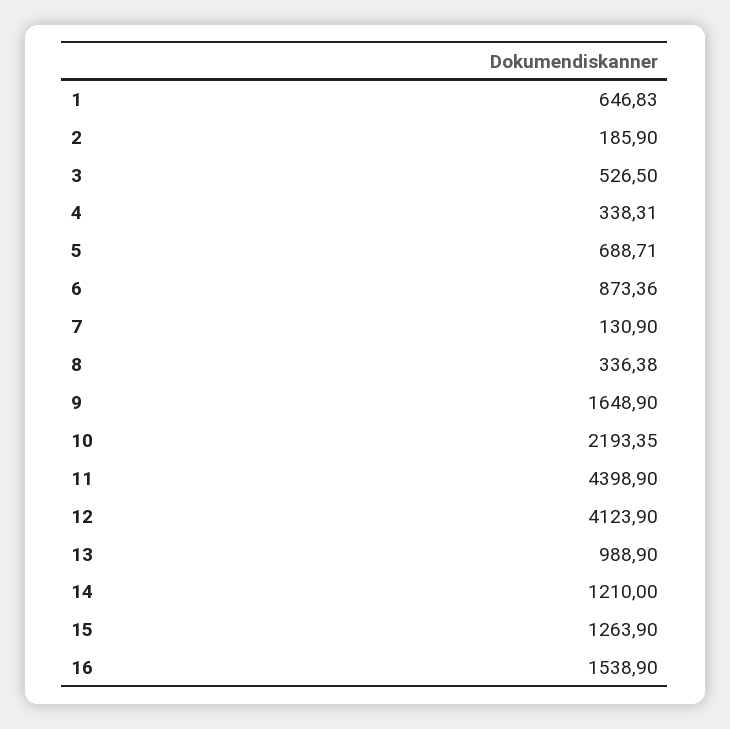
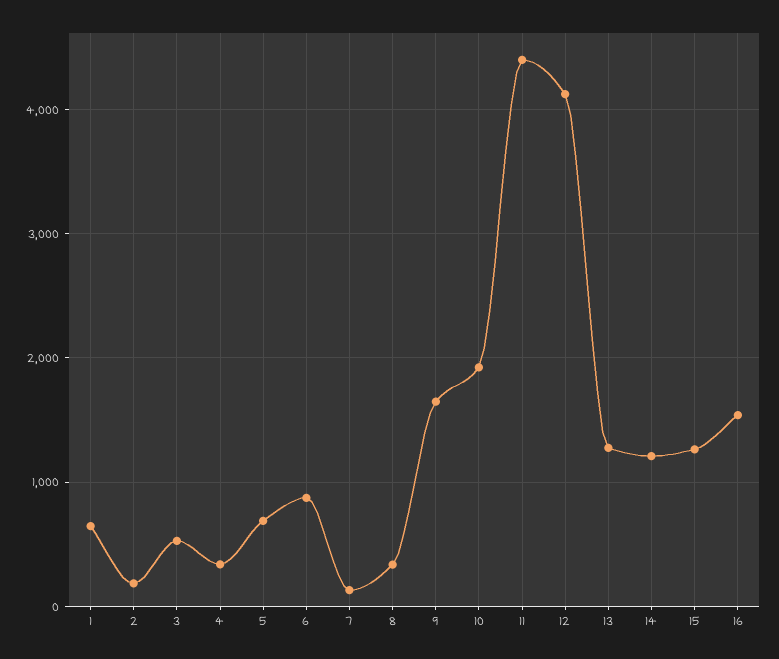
10: 2193.35 -> 1900
13: 988.9 -> 1300

